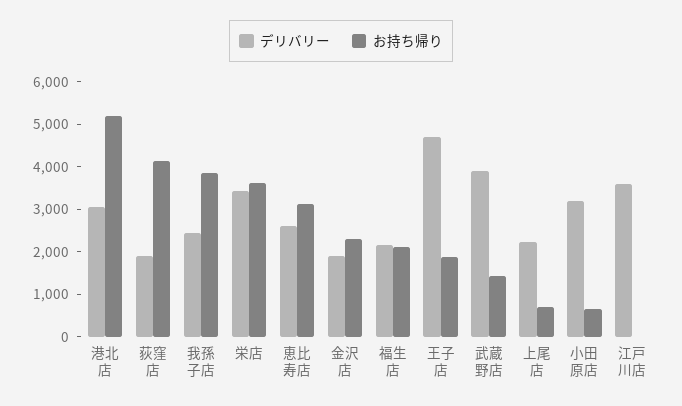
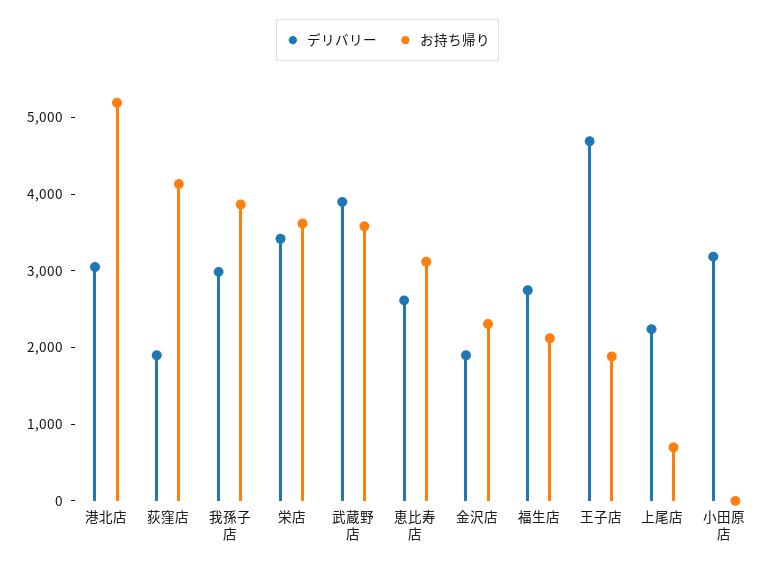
デリバリー, 我孫子店: 2400 -> 3000
デリバリー, 福生店: 2200 -> 2800
お持ち帰り, 武蔵野店: 1400 -> 3600
お持ち帰り, 小田原店: 600 -> 0
デリバリー, 江戸川店: 3600 -> none
お持ち帰り, 江戸川店: 0 -> none

